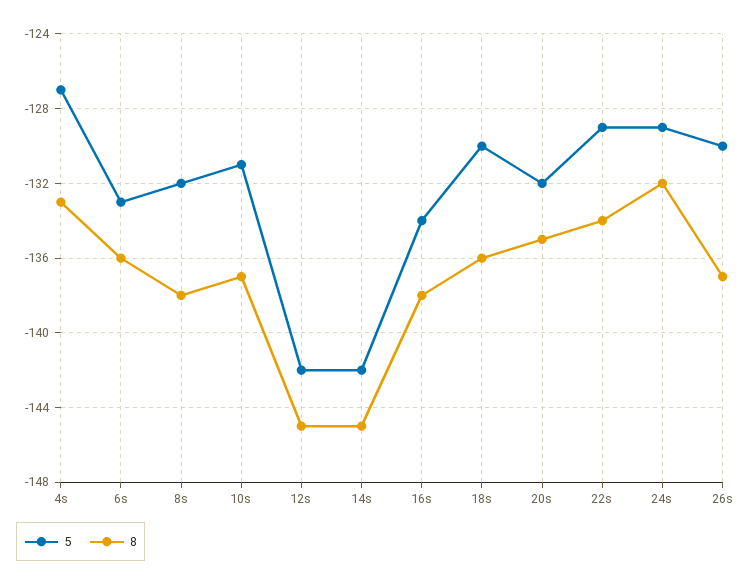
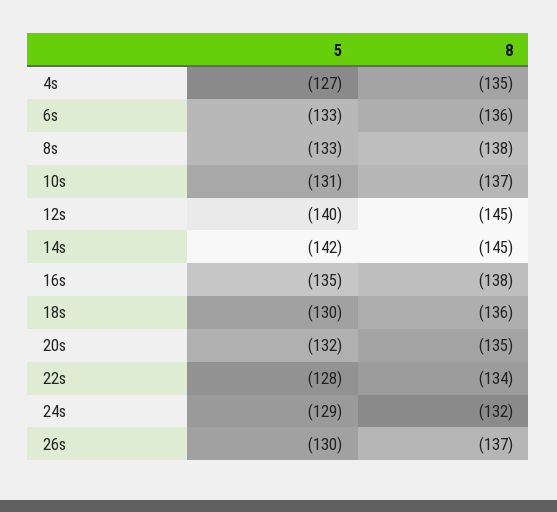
8, 4s: -133 -> -135
5, 8s: -132 -> -133
5, 12s: -142 -> -140
5, 16s: -134 -> -135
5, 22s: -129 -> -128

